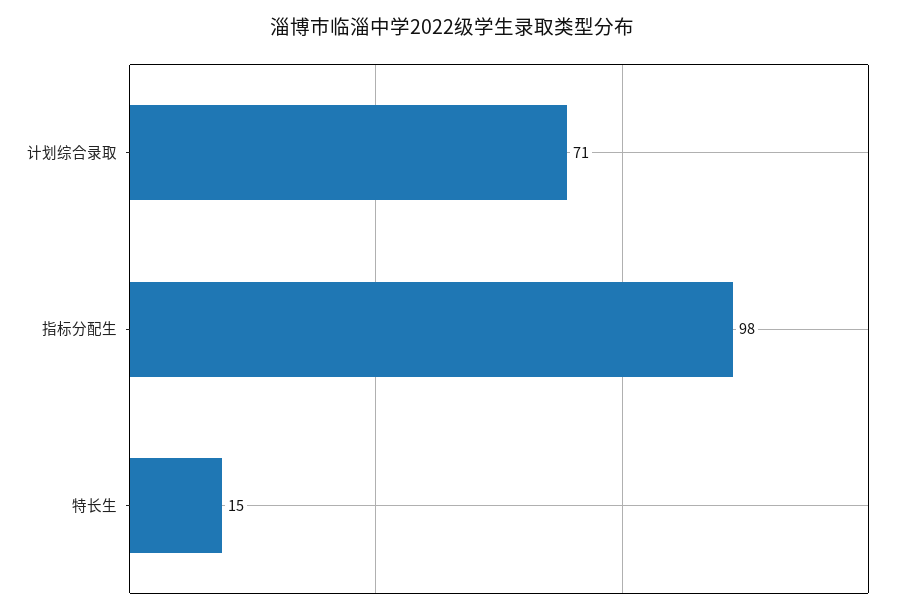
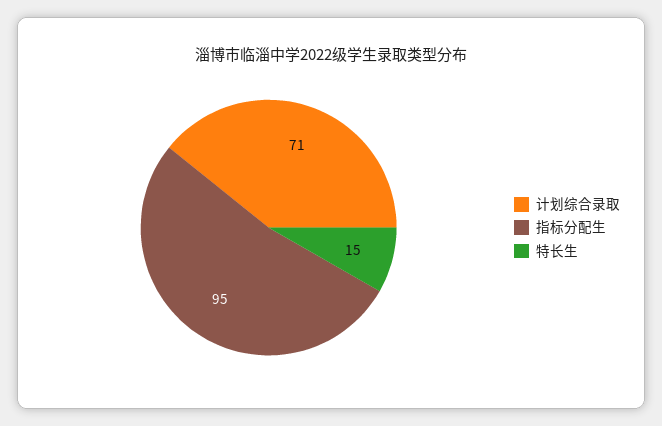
指标分配生: 98 -> 95

